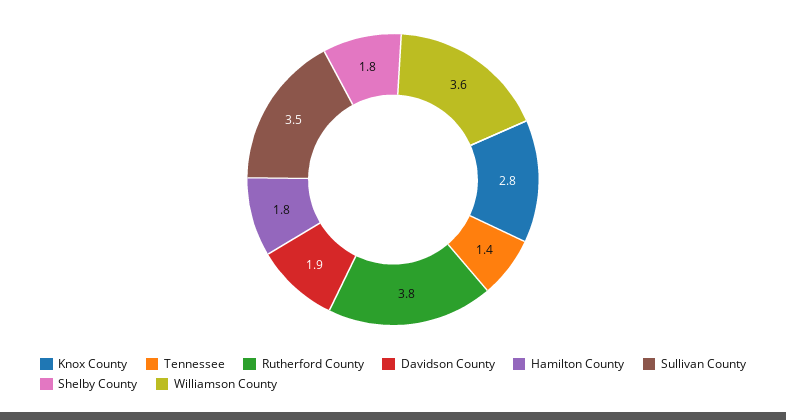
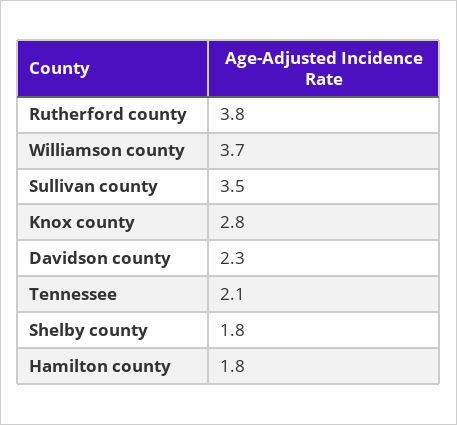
Tennessee: 1.4 -> 2.1
Davidson County: 1.9 -> 2.3
Williamson County: 3.6 -> 3.7

